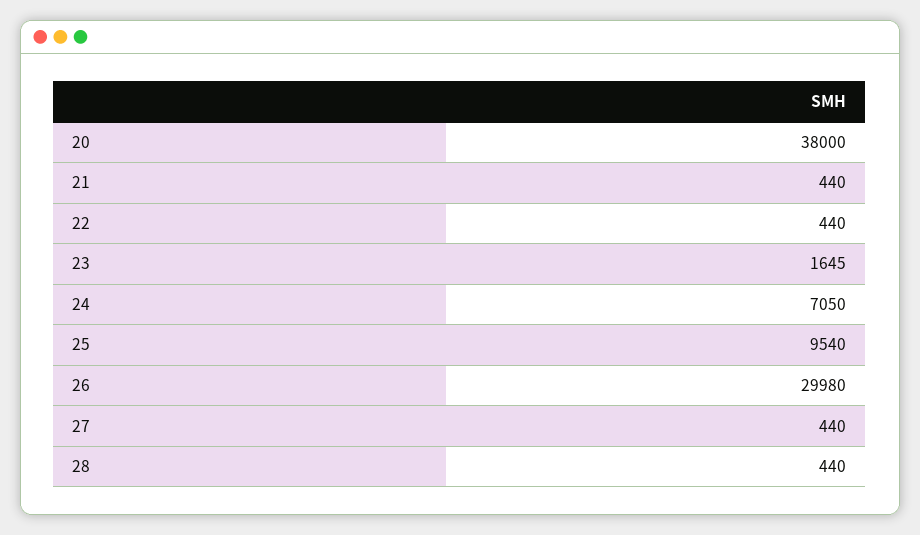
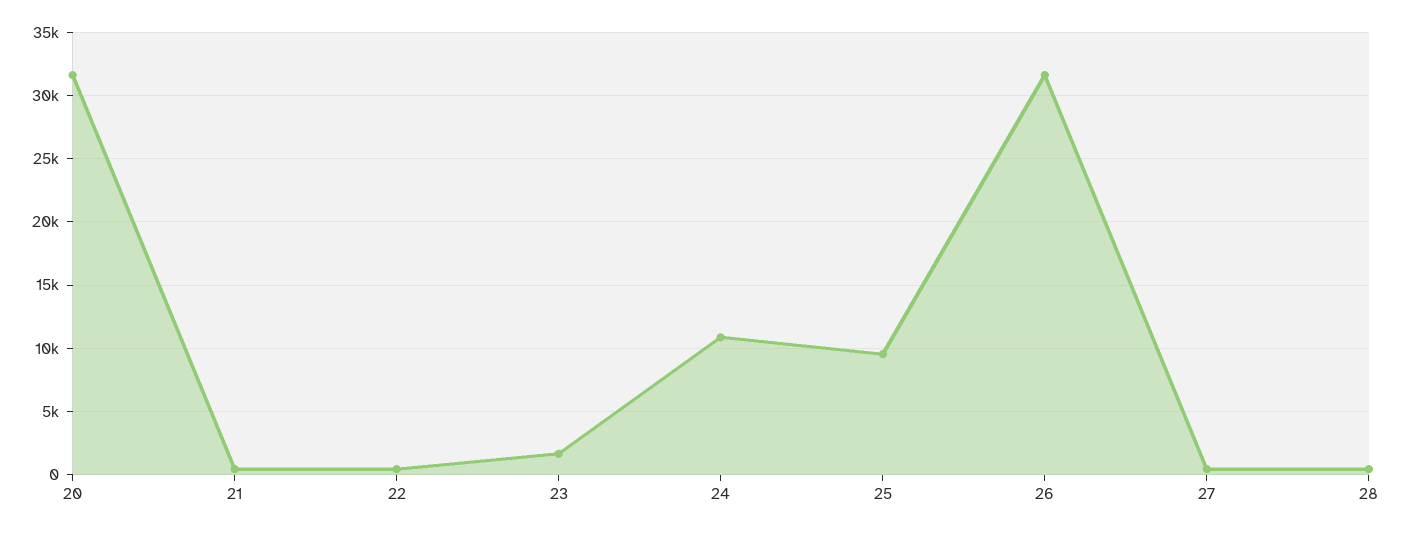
20: 38000 -> 31500
24: 7050 -> 11000
26: 29980 -> 31500

